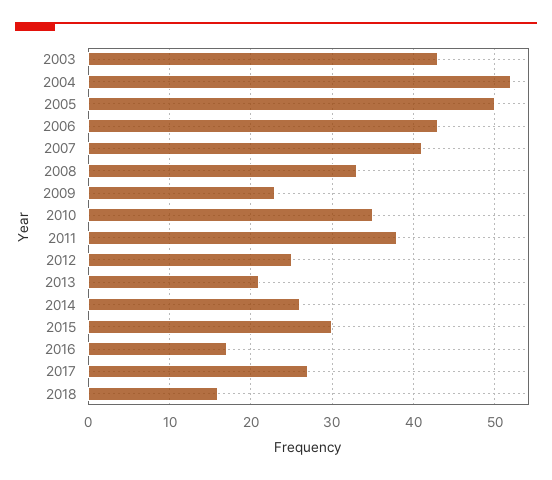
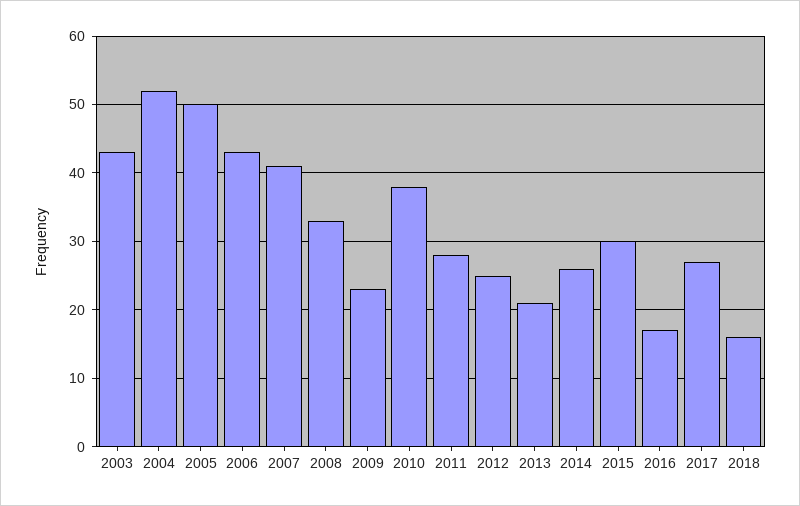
2010: 35 -> 38
2011: 38 -> 28

